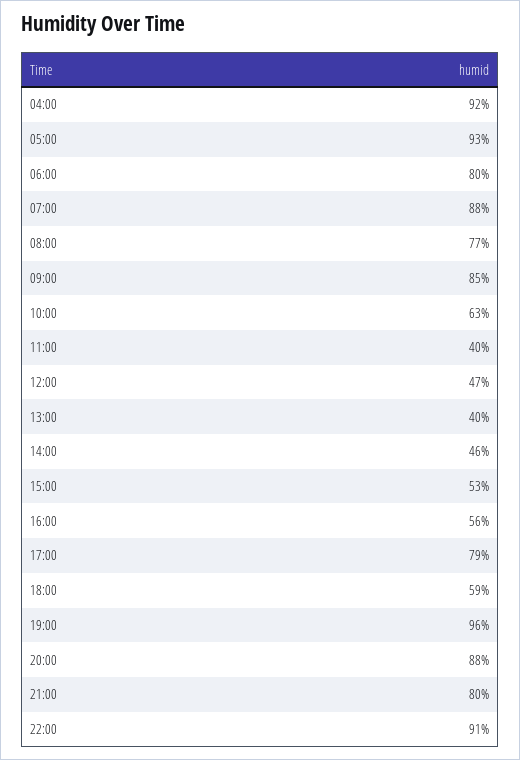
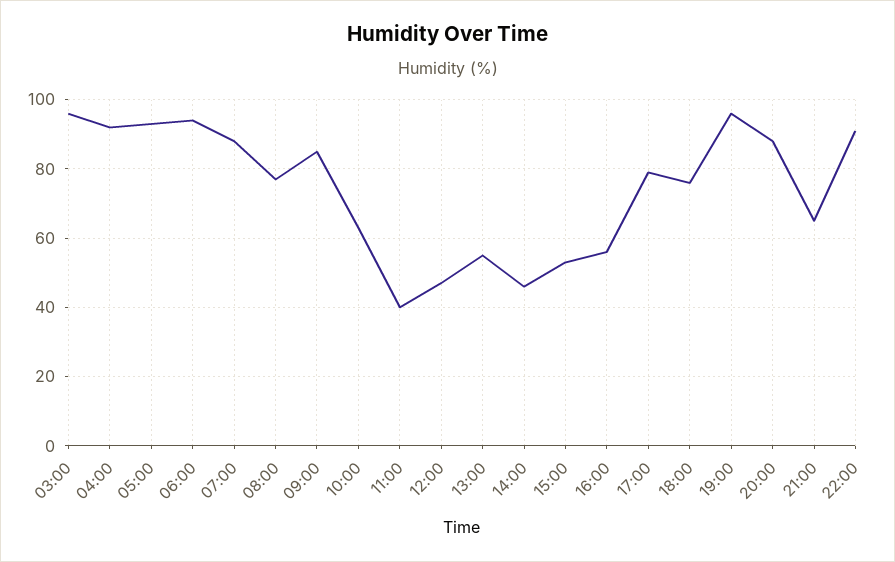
06:00: 80 -> 95
13:00: 40 -> 55
18:00: 59 -> 75
21:00: 80 -> 65
03:00: none -> 95

